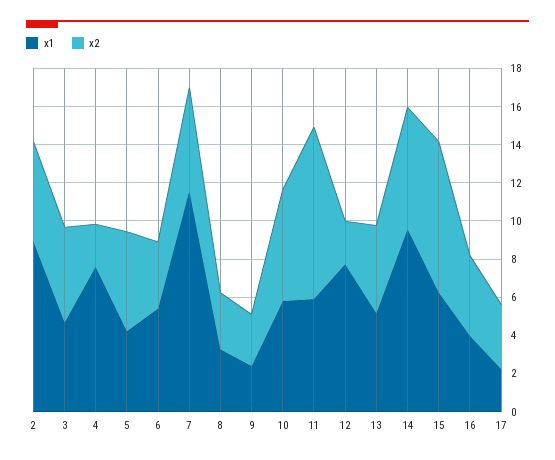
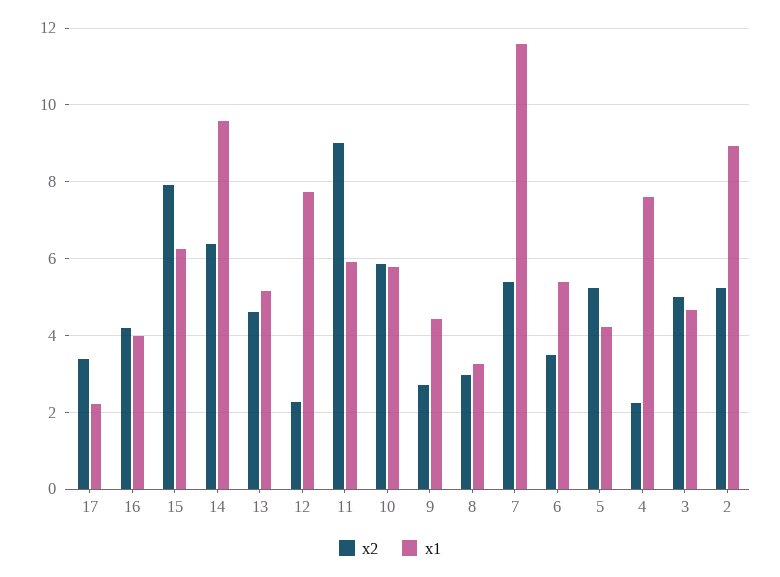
x1, 9: 2.5 -> 4.4

